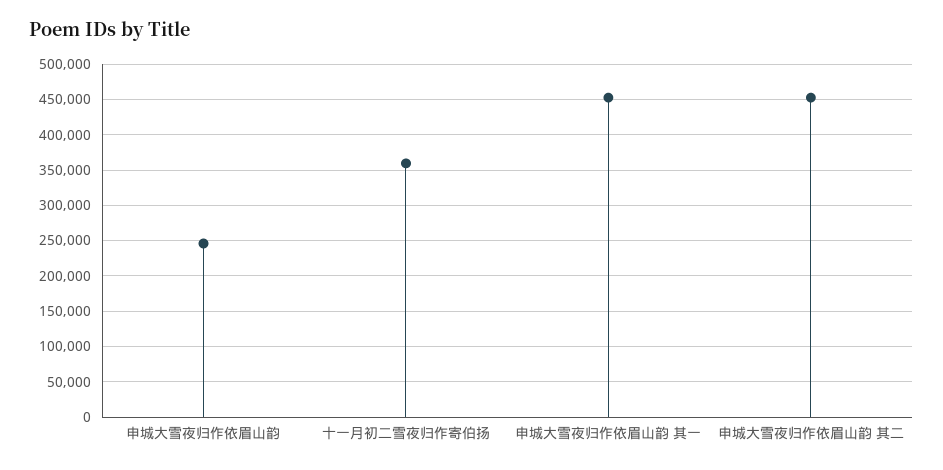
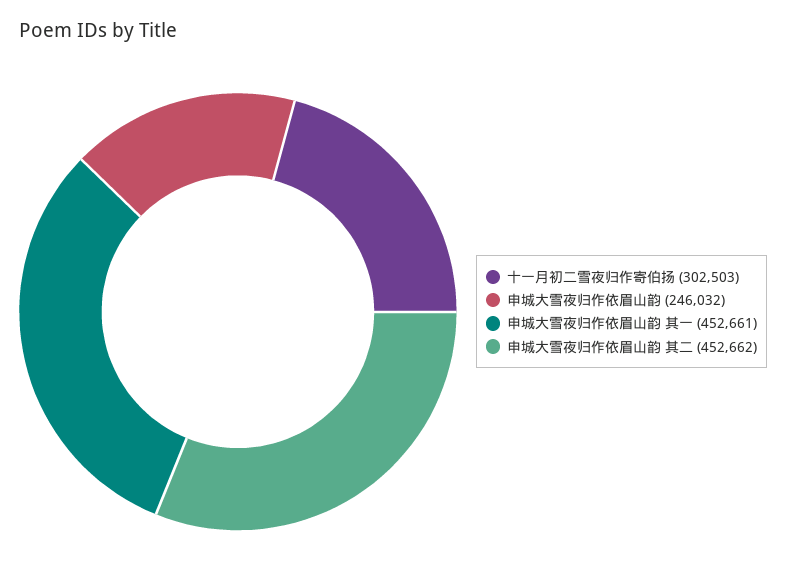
十一月初二雪夜归作寄伯扬: 360000 -> 302503

